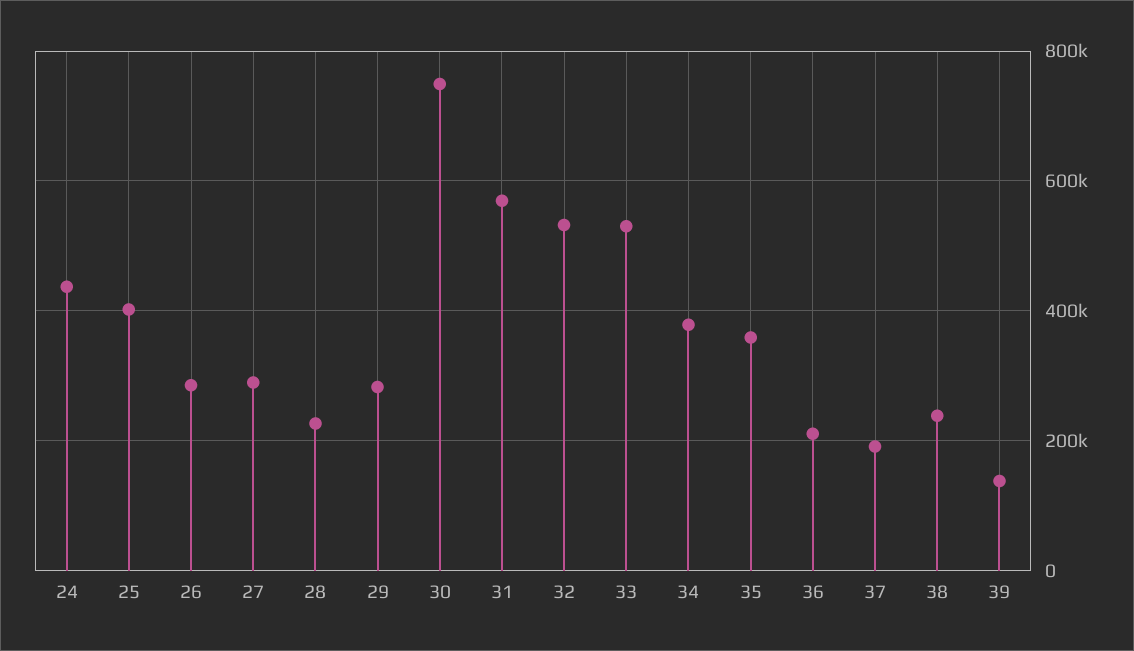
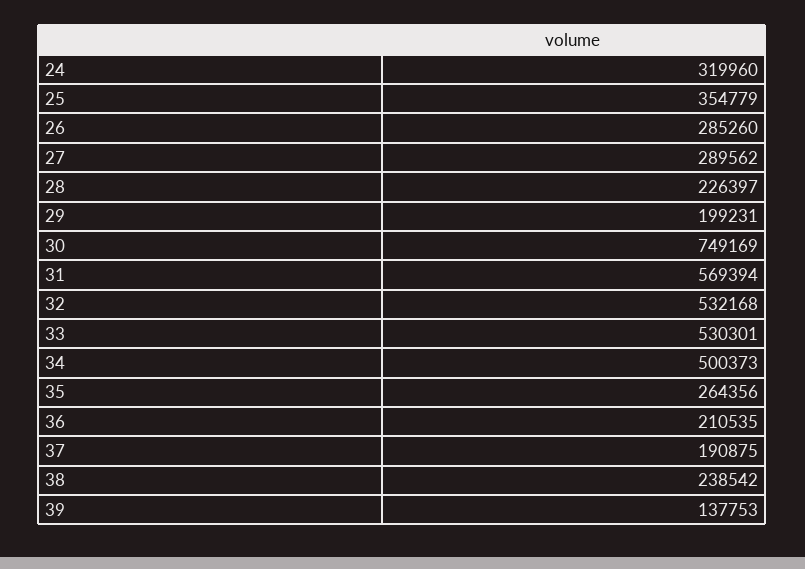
24: 440000 -> 319960
25: 400000 -> 354779
29: 280000 -> 199231
34: 380000 -> 500373
35: 360000 -> 264356

